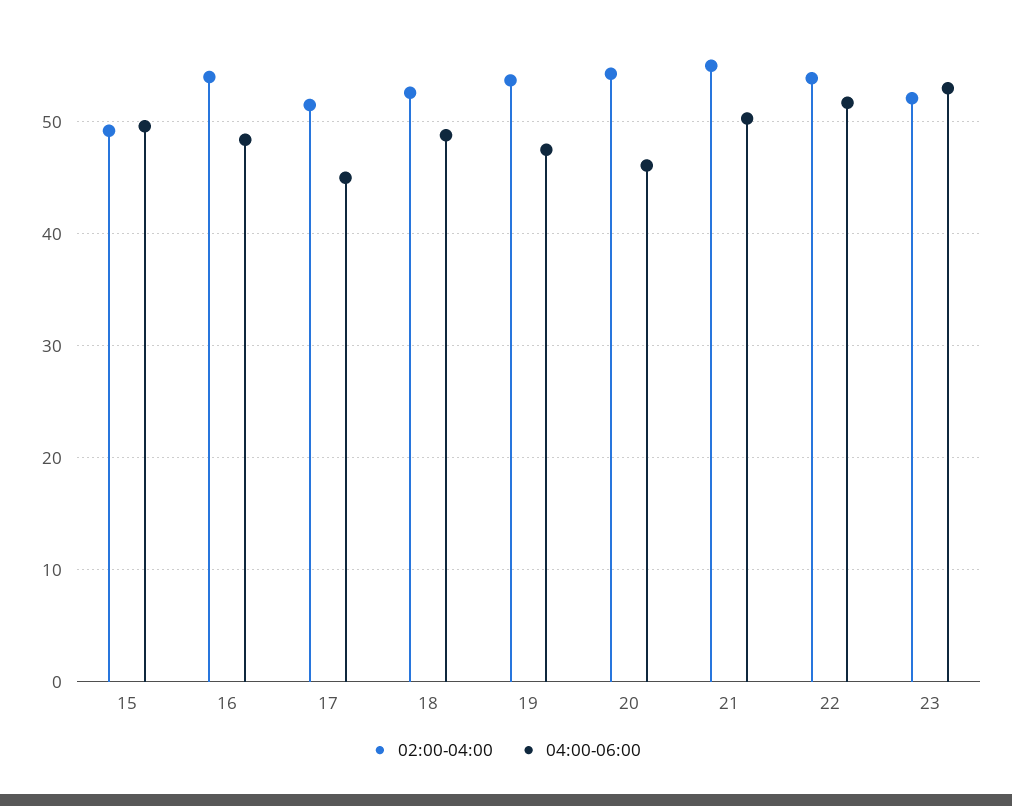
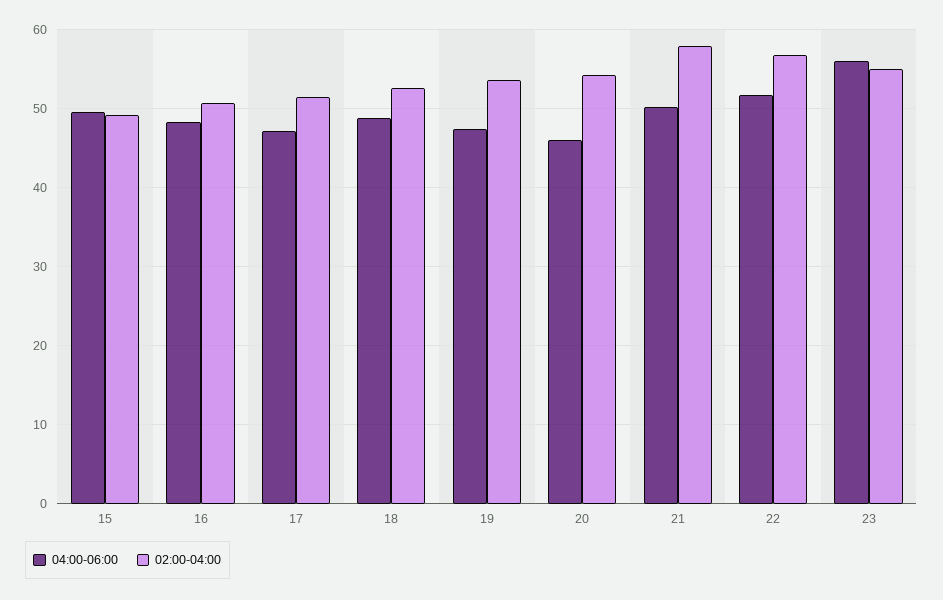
02:00-04:00, 16: 54 -> 51
04:00-06:00, 17: 45 -> 47
02:00-04:00, 21: 55 -> 58
02:00-04:00, 22: 54 -> 57
02:00-04:00, 23: 52 -> 55
04:00-06:00, 23: 53 -> 56

